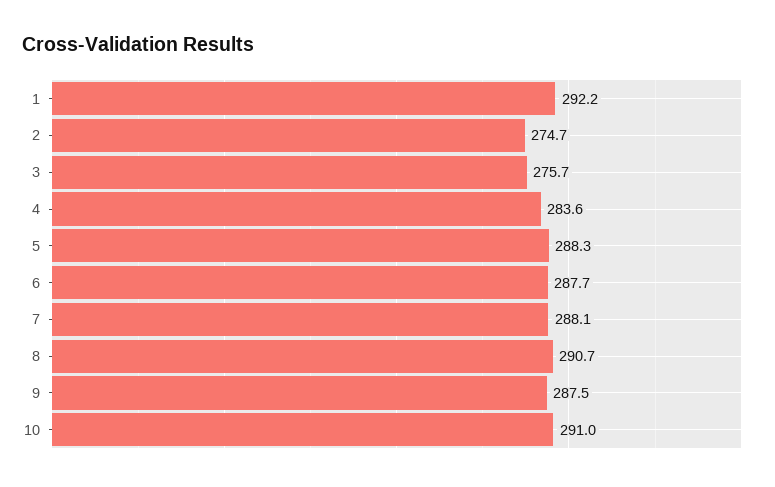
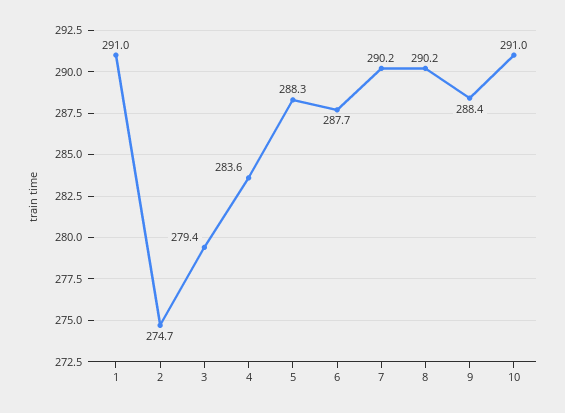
1: 292.2 -> 291
3: 275.7 -> 279.4
7: 288.1 -> 290.2
8: 290.7 -> 290.2
9: 287.5 -> 288.4

